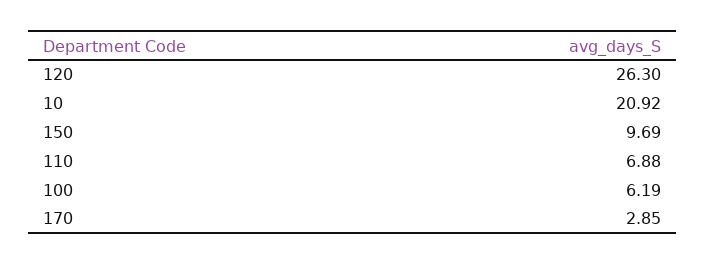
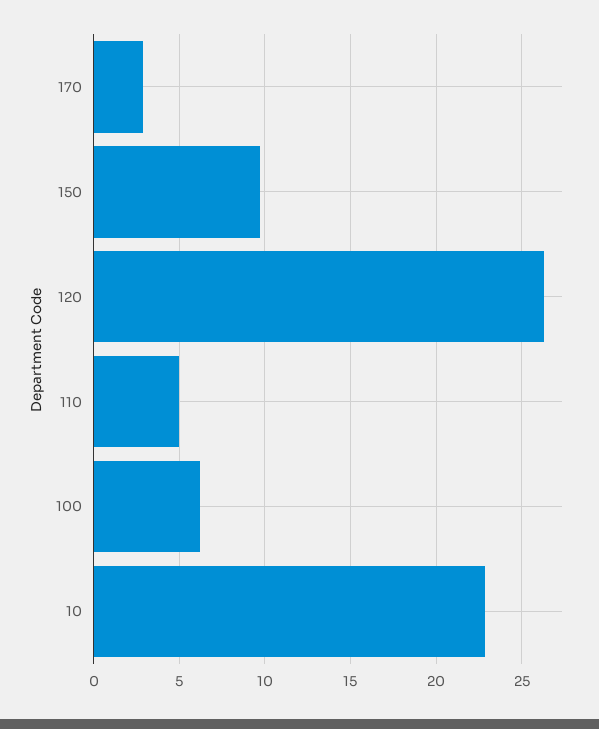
10: 20.92 -> 23
110: 6.88 -> 5

